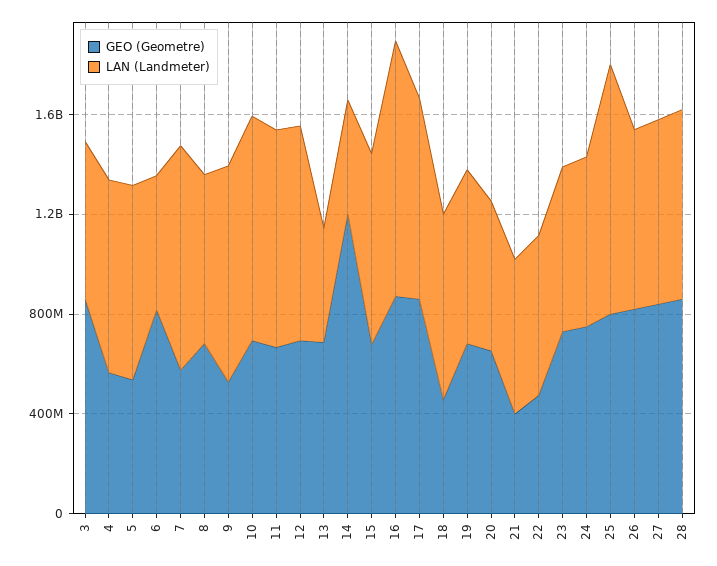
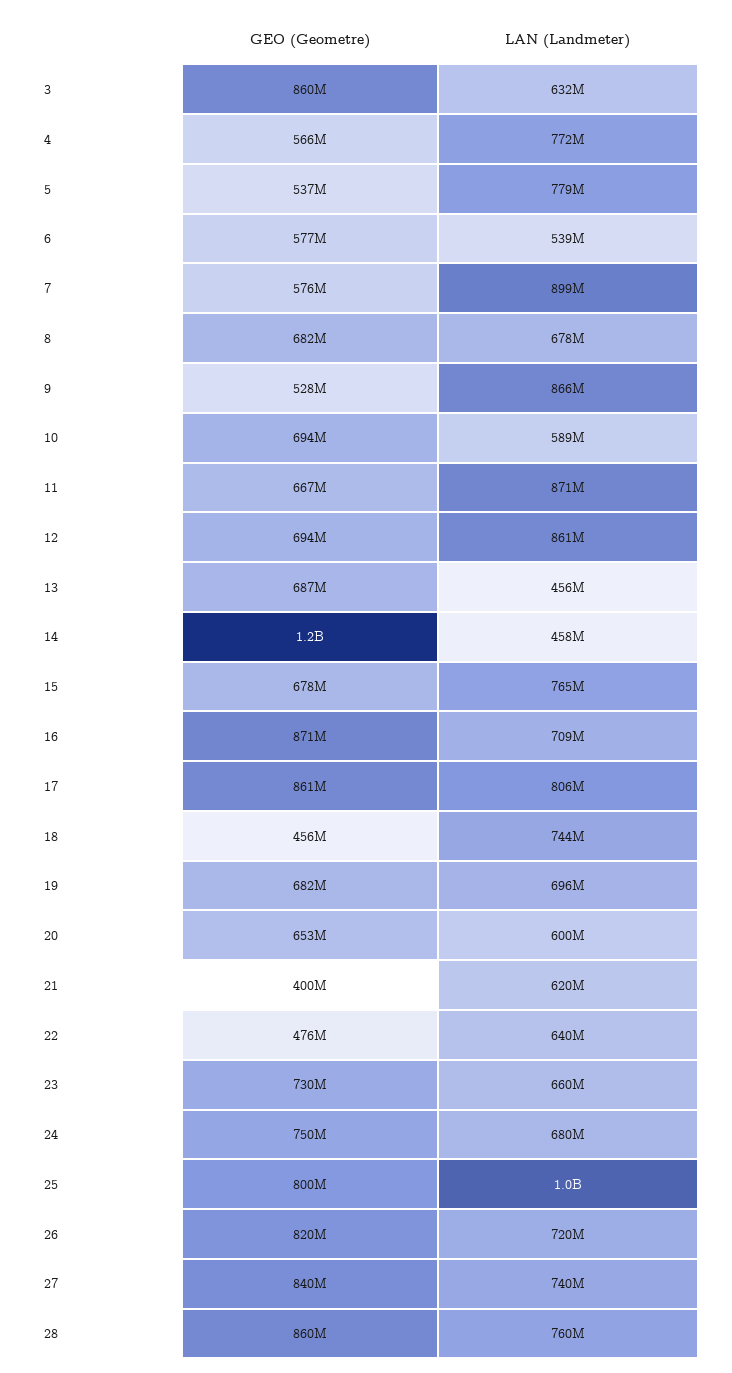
GEO (Geometre), 6: 800000000 -> 577000000
LAN (Landmeter), 10: 900000000 -> 589000000
LAN (Landmeter), 16: 1000000000 -> 709000000

